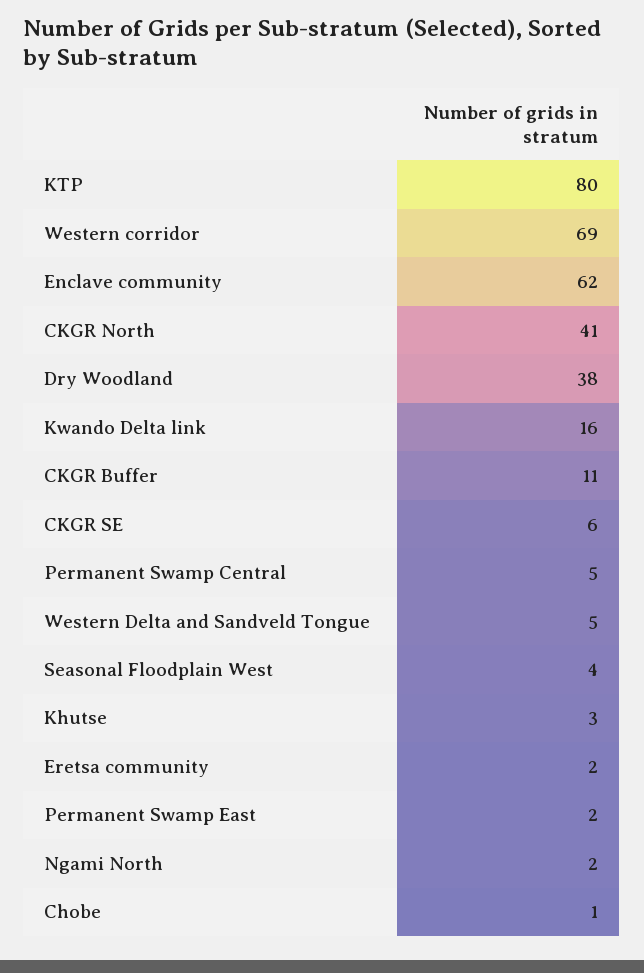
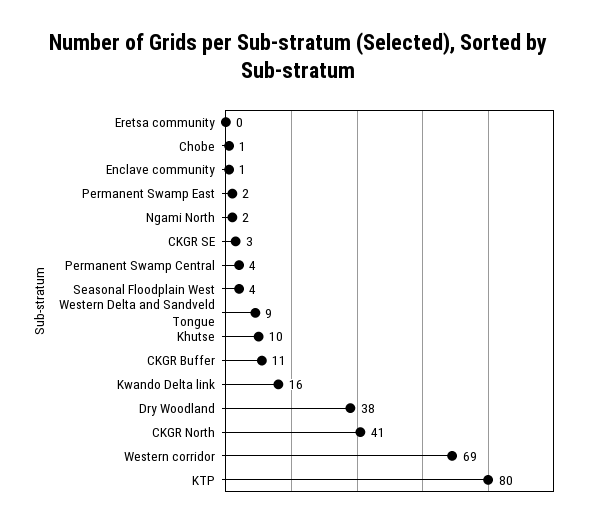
Enclave community: 62 -> 1
CKGR SE: 6 -> 3
Permanent Swamp Central: 5 -> 4
Western Delta and Sandveld Tongue: 5 -> 9
Khutse: 3 -> 10
Eretsa community: 2 -> 0

